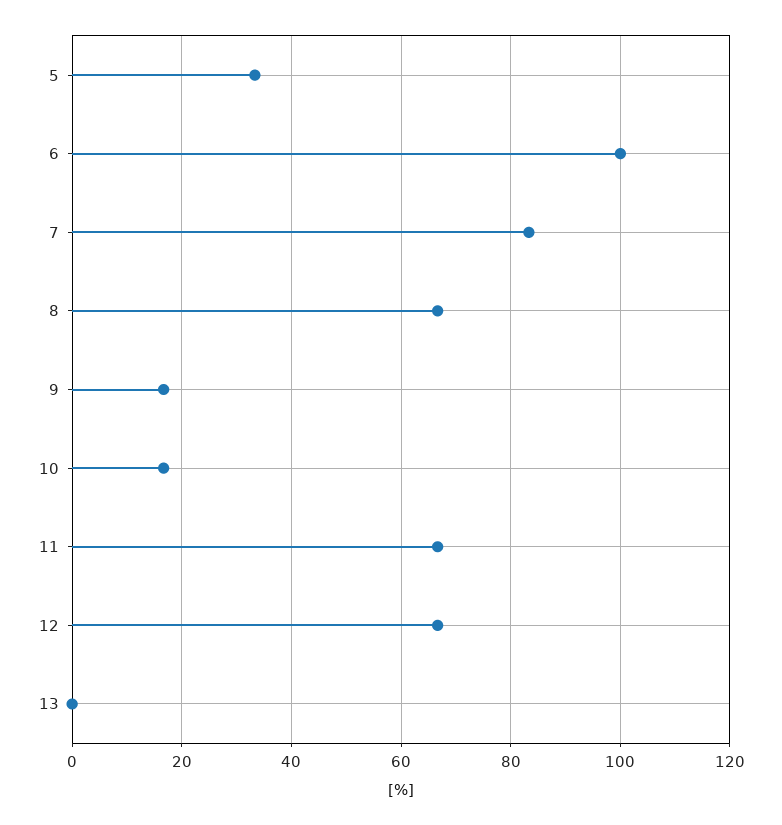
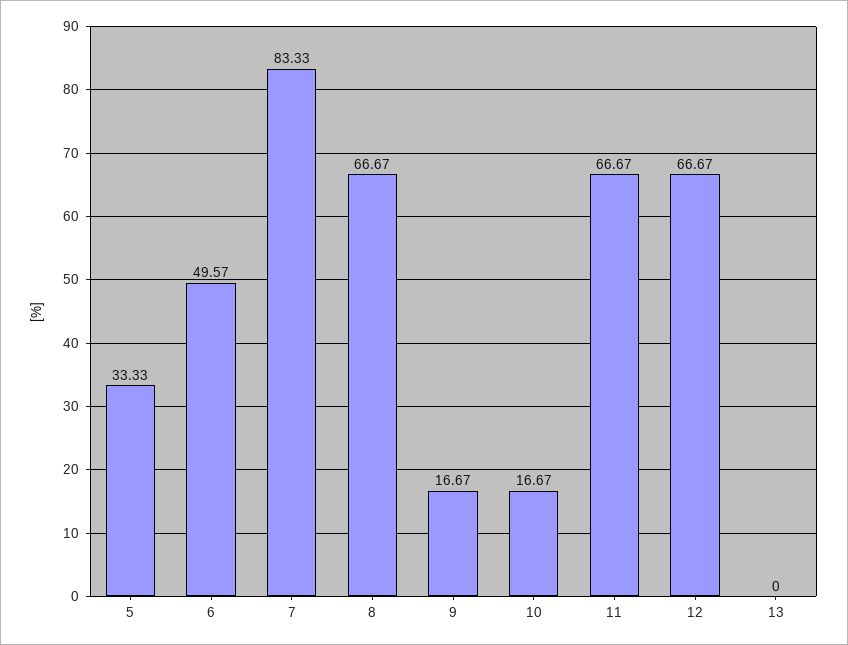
6: 100 -> 49.57

